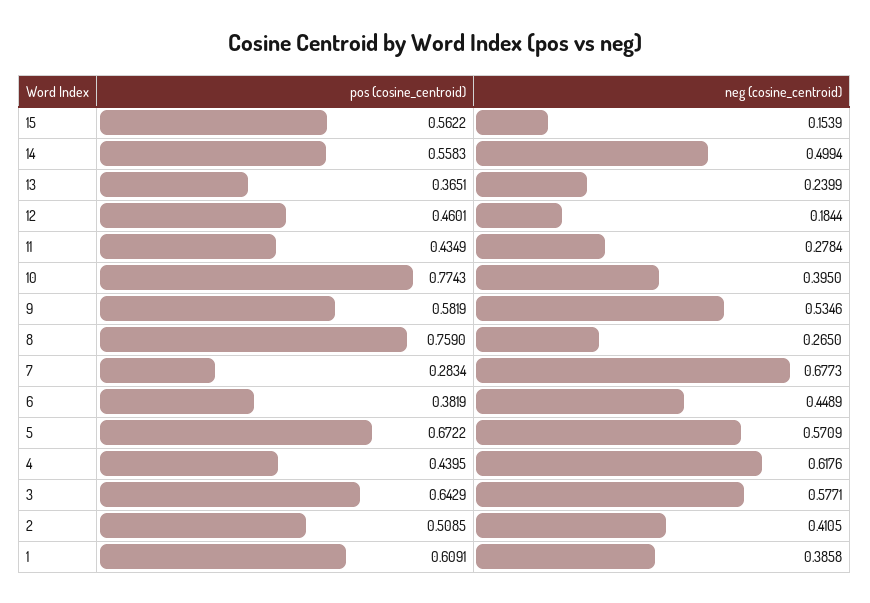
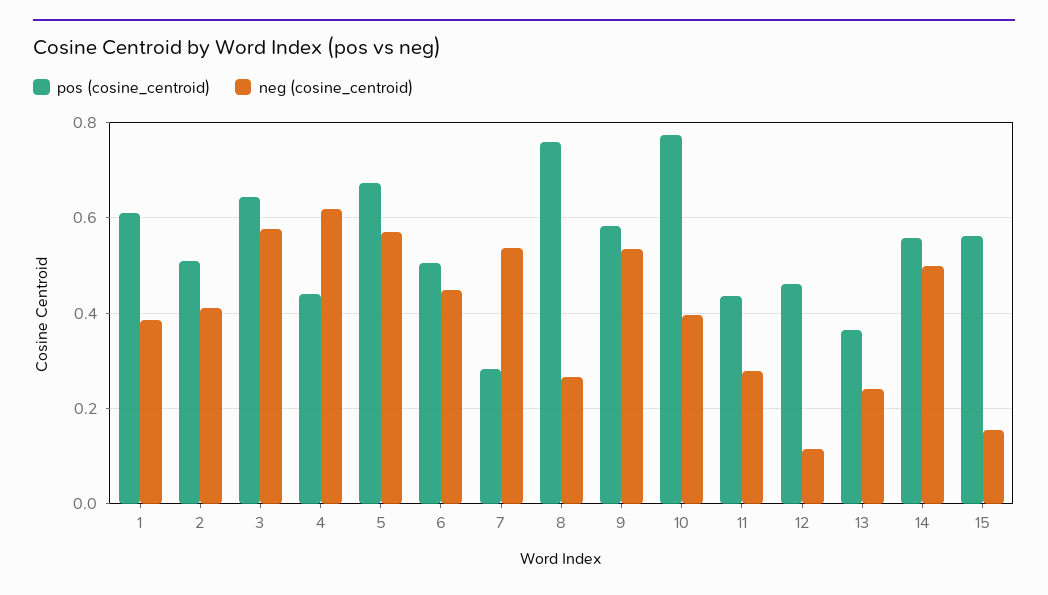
neg (cosine_centroid), 12: 0.1844 -> 0.12
neg (cosine_centroid), 7: 0.6773 -> 0.54
pos (cosine_centroid), 6: 0.3819 -> 0.5

